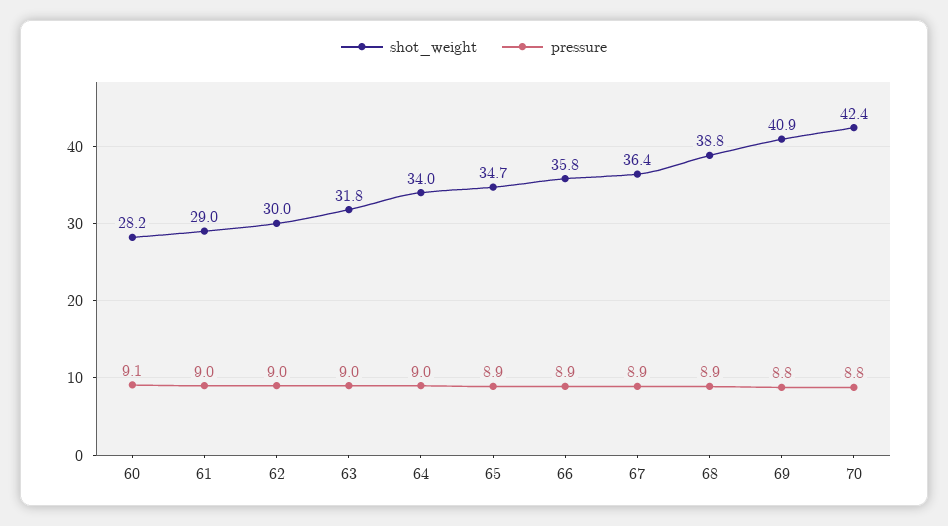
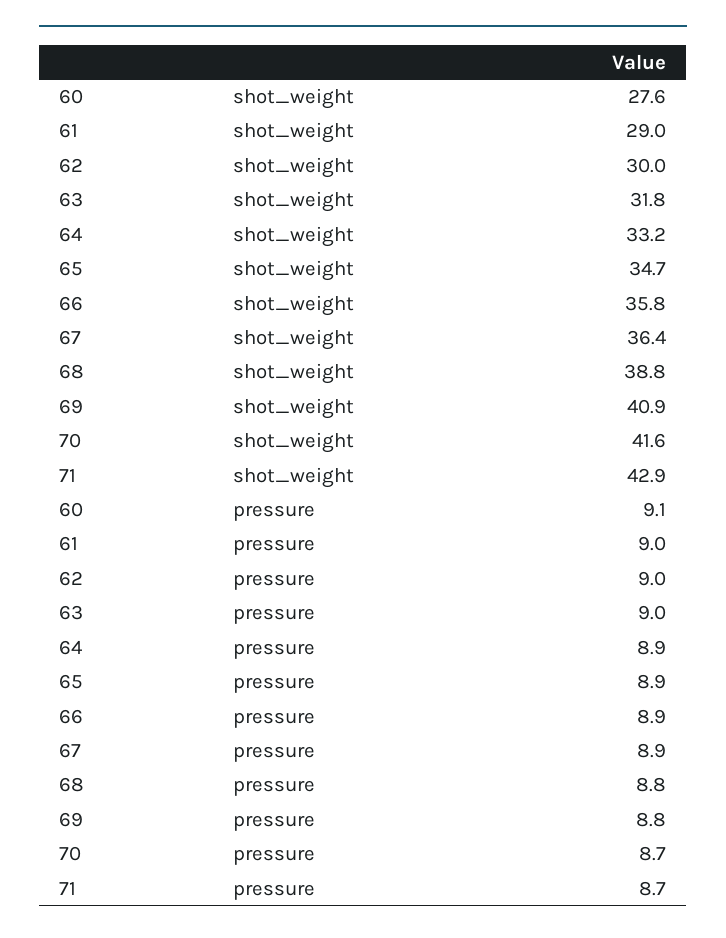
shot_weight, 60: 28.2 -> 27.6
shot_weight, 64: 34 -> 33.2
pressure, 64: 9 -> 8.9
pressure, 68: 8.9 -> 8.8
shot_weight, 70: 42.4 -> 41.6
pressure, 70: 8.8 -> 8.7
shot_weight, 71: none -> 42.9
pressure, 71: none -> 8.7

